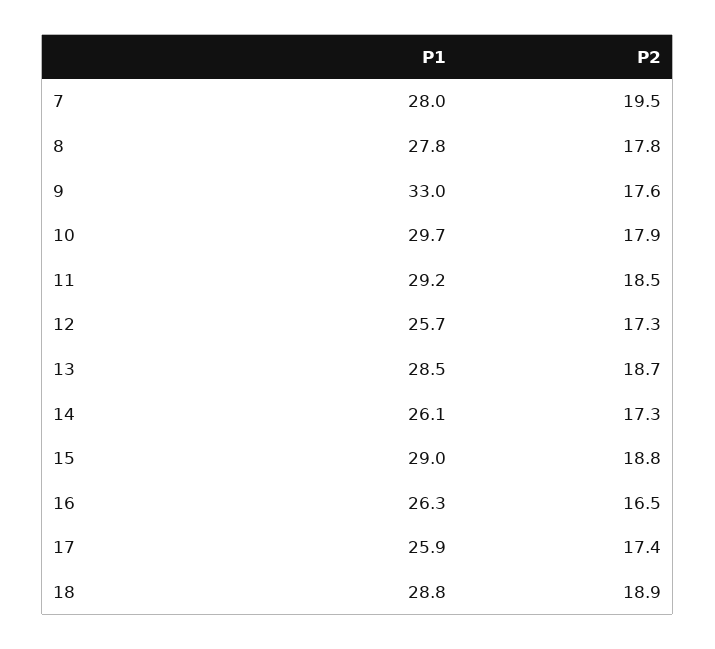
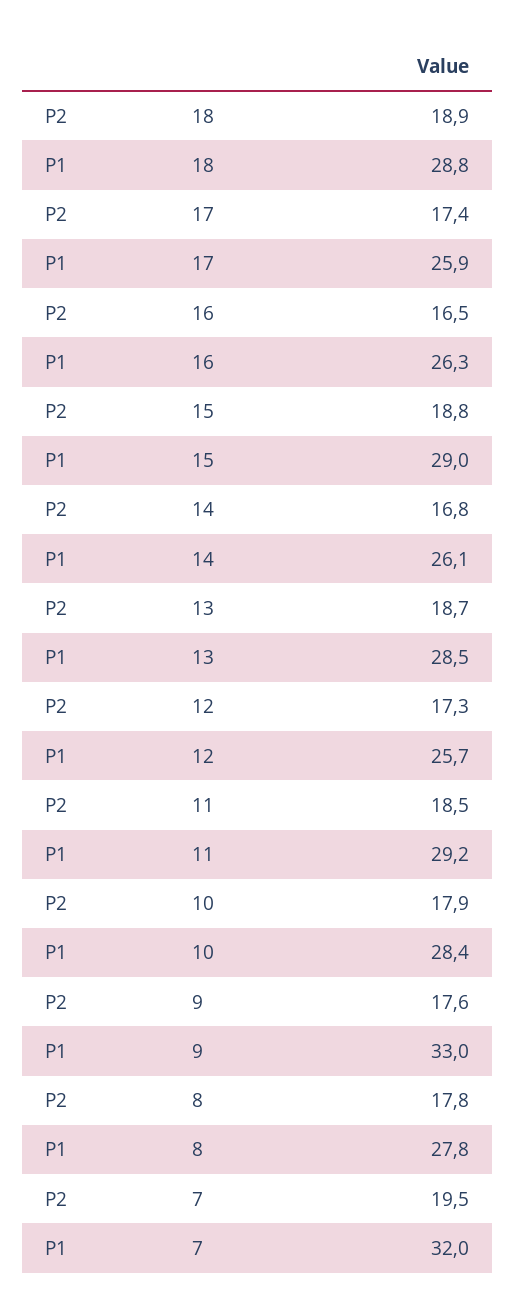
P1, 7: 28 -> 32
P1, 10: 29.7 -> 28.4
P2, 14: 17.3 -> 16.8

